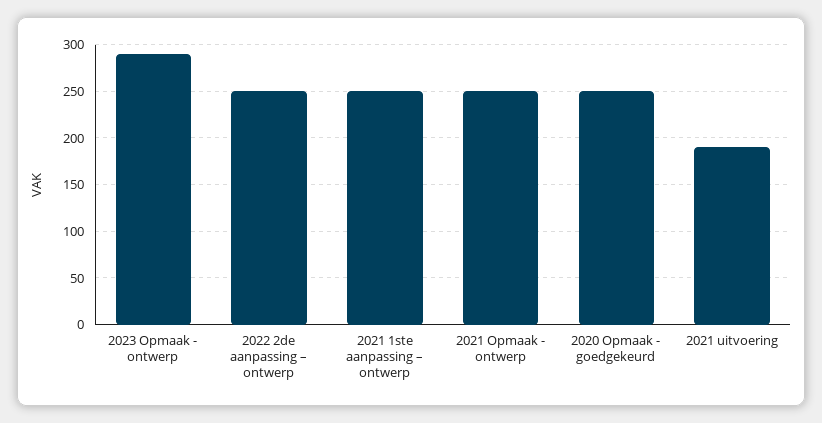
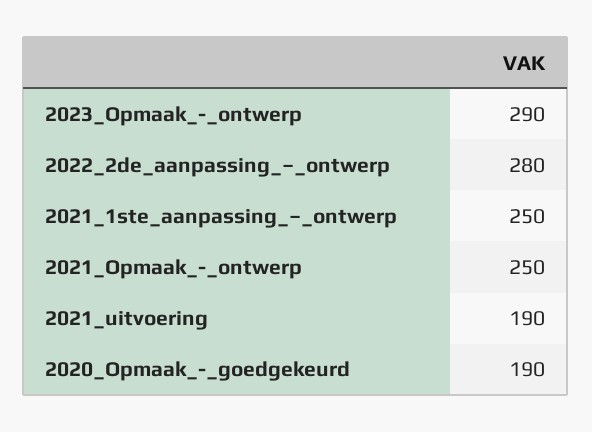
2022 2de aanpassing – ontwerp: 250 -> 280
2020 Opmaak - goedgekeurd: 250 -> 190

